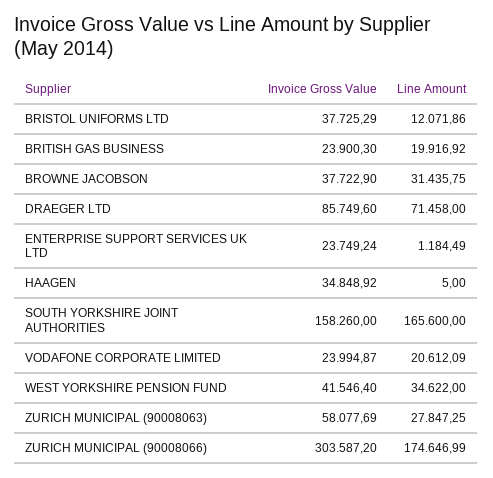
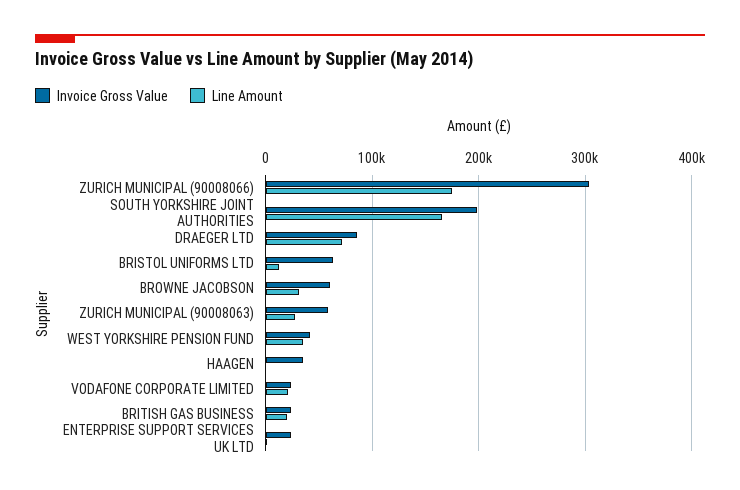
Invoice Gross Value, BRISTOL UNIFORMS LTD: 37725.29 -> 60000
Invoice Gross Value, BROWNE JACOBSON: 37722.9 -> 60000
Invoice Gross Value, SOUTH YORKSHIRE JOINT AUTHORITIES: 158260 -> 200000

